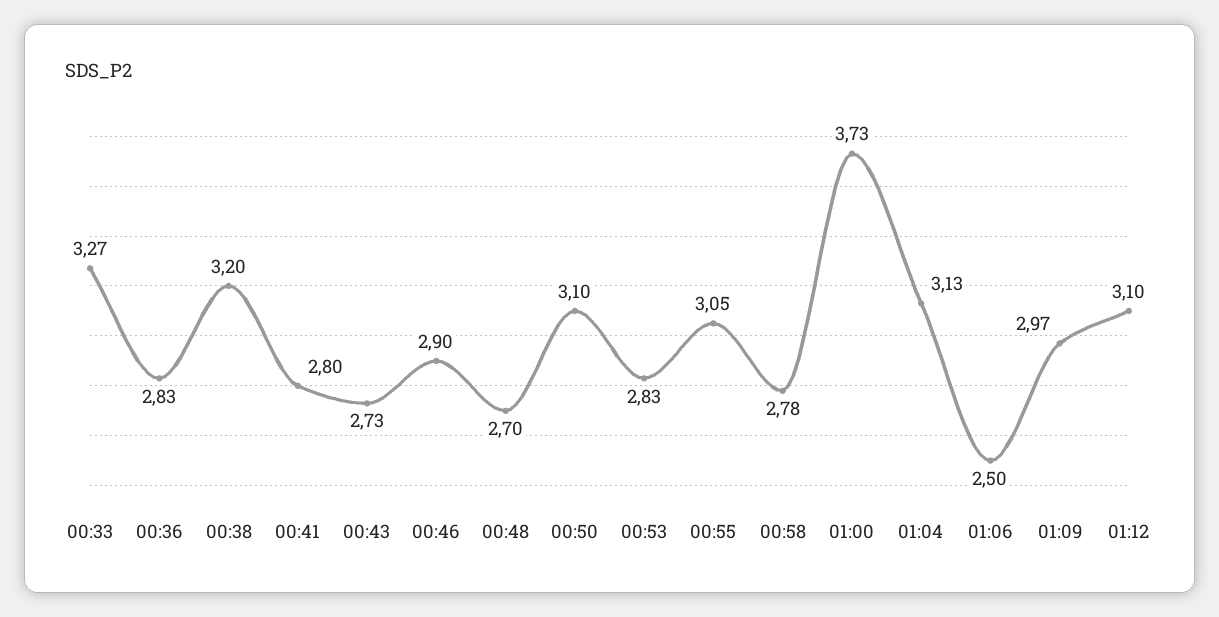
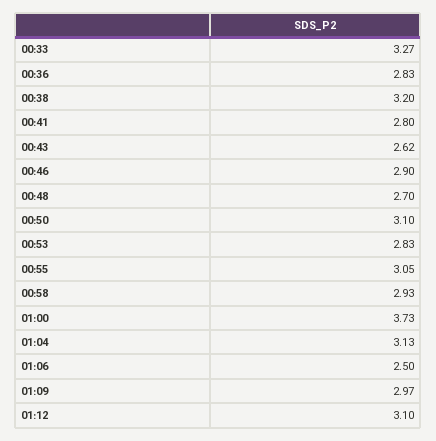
00:43: 2.73 -> 2.62
00:58: 2.78 -> 2.93

